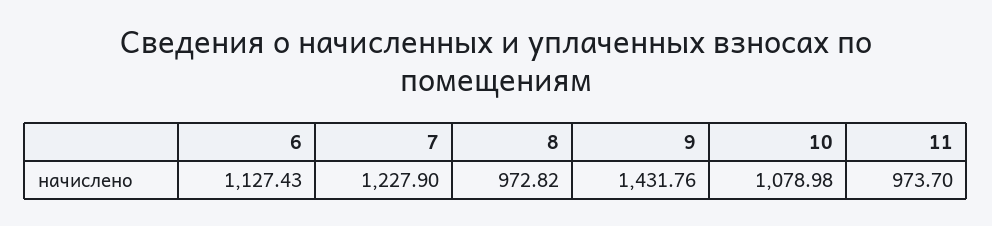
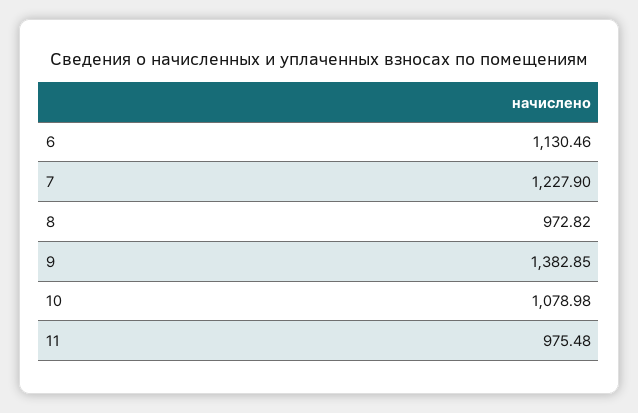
6: 1127.43 -> 1130.46
9: 1431.76 -> 1382.85
11: 973.7 -> 975.48

